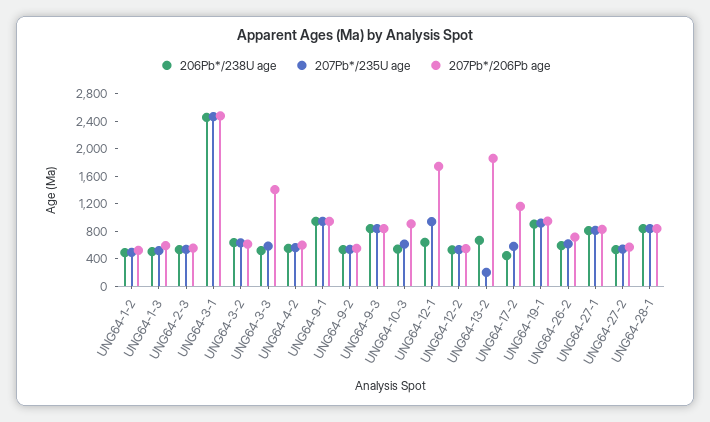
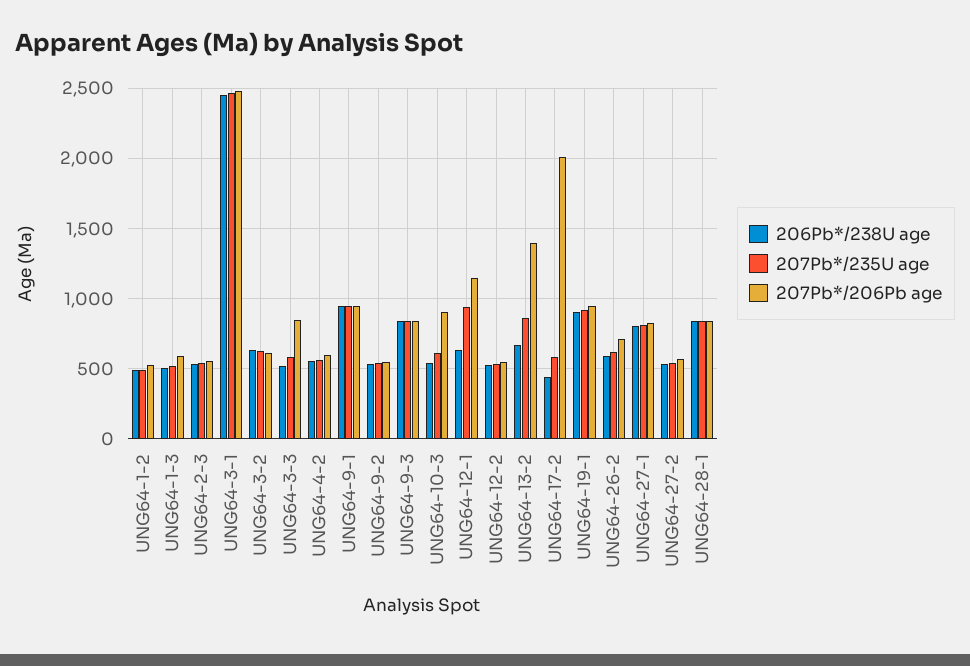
207Pb*/206Pb age, UNG64-3-3: 1400 -> 850
207Pb*/206Pb age, UNG64-12-1: 1800 -> 1150
207Pb*/235U age, UNG64-13-2: 200 -> 850
207Pb*/206Pb age, UNG64-13-2: 1800 -> 1400
207Pb*/206Pb age, UNG64-17-2: 1200 -> 2000

